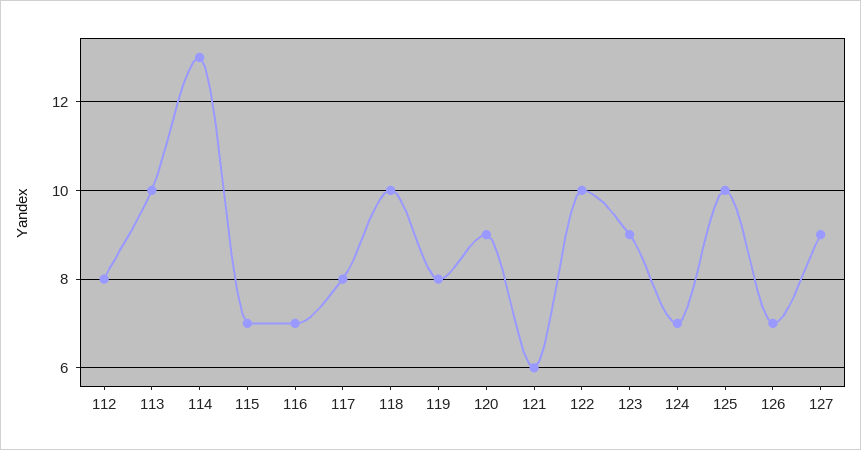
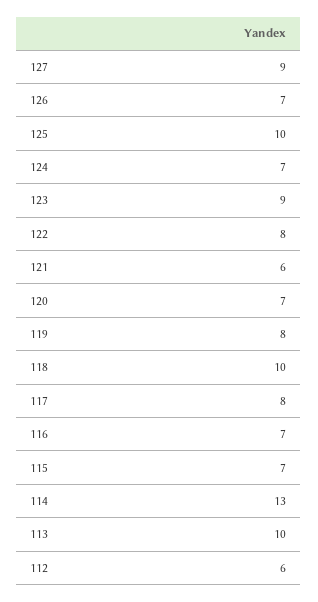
112: 8 -> 6
120: 9 -> 7
122: 10 -> 8

